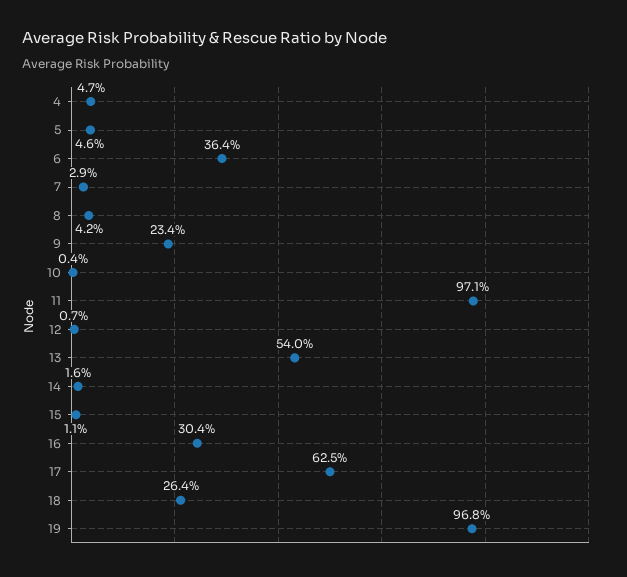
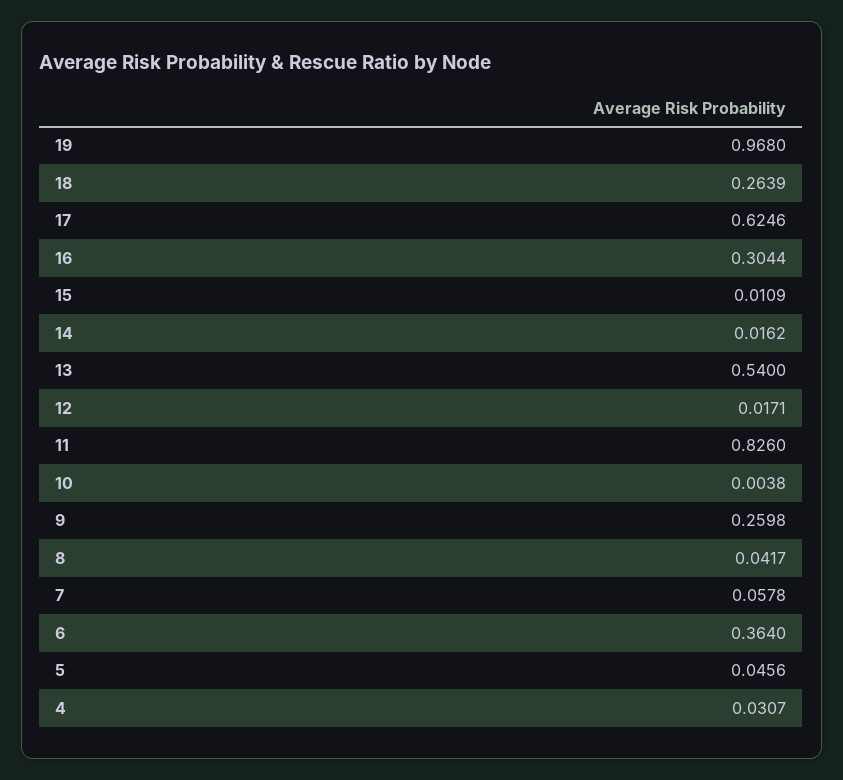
4: 0.047 -> 0.0307
7: 0.029 -> 0.0578
9: 0.234 -> 0.2598
11: 0.971 -> 0.826
12: 0.007 -> 0.0171

